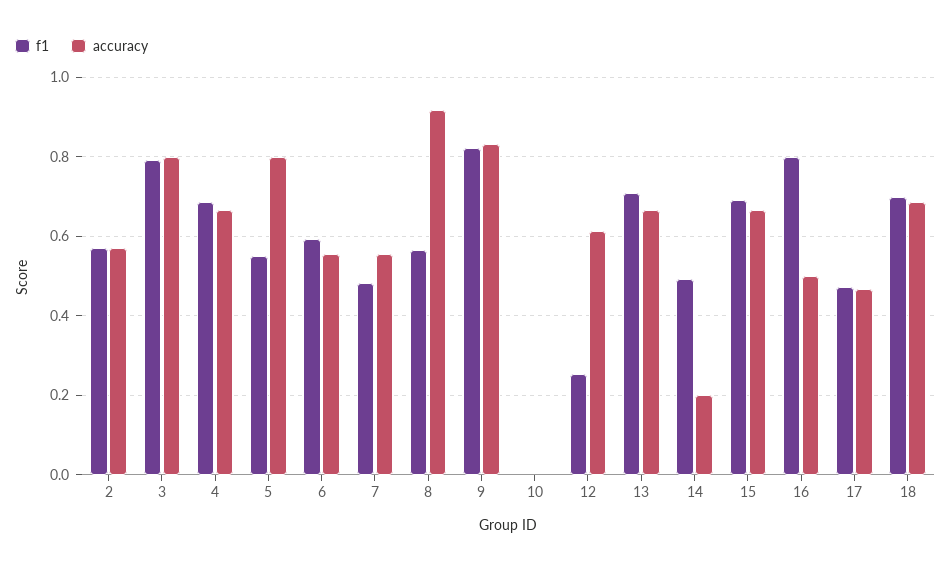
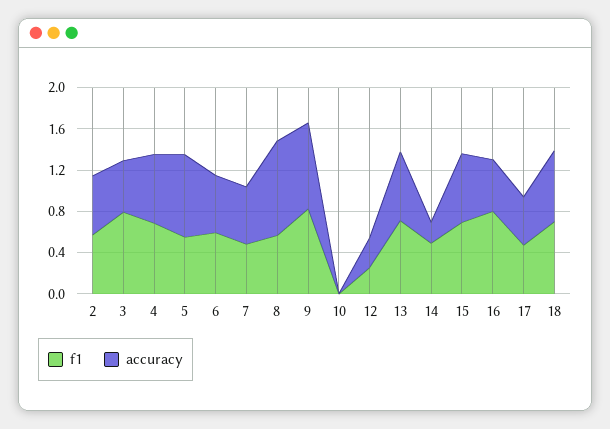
accuracy, 3: 0.8 -> 0.5
accuracy, 12: 0.62 -> 0.3

